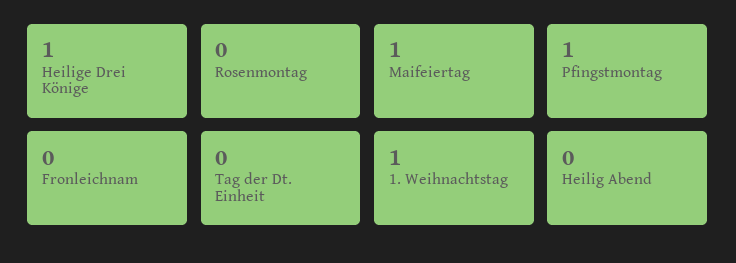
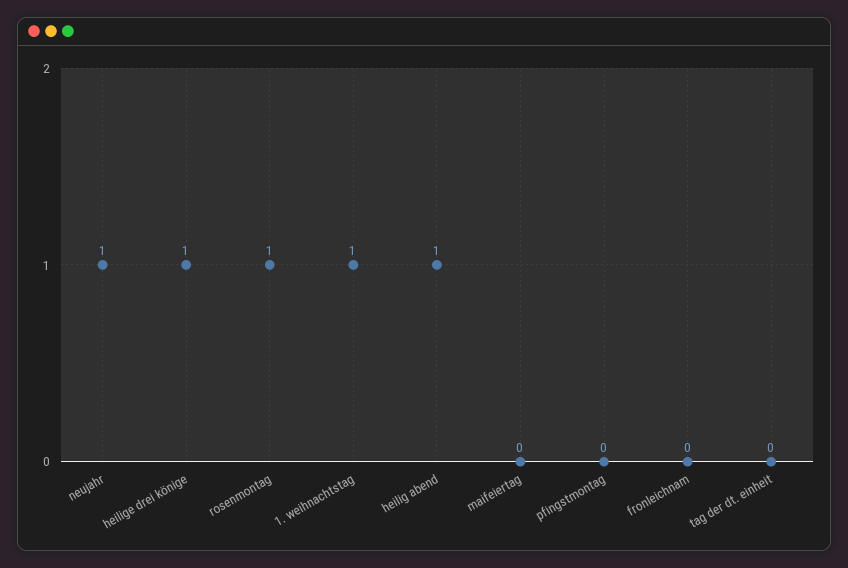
Rosenmontag: 0 -> 1
Maifeiertag: 1 -> 0
Pfingstmontag: 1 -> 0
Heilig Abend: 0 -> 1
neujahr: none -> 1

